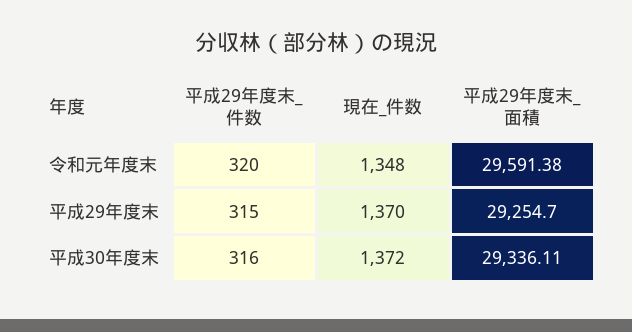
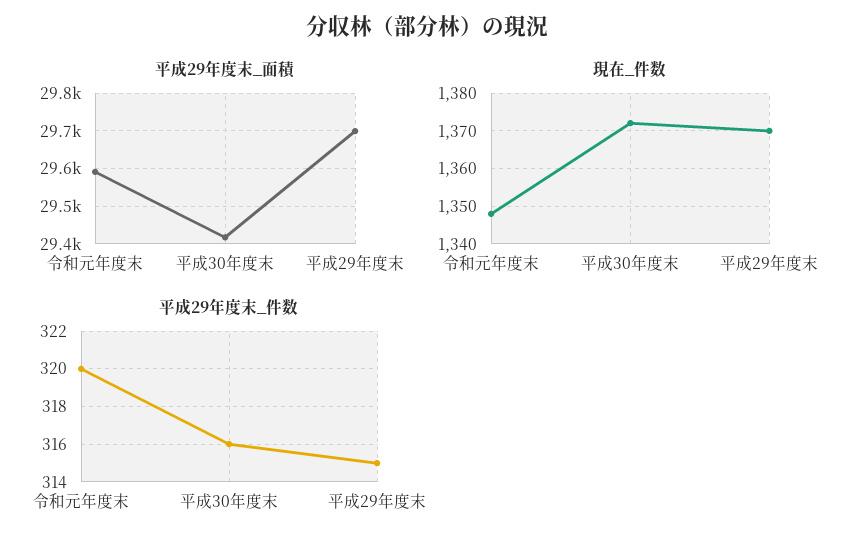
平成29年度末_面積, 平成29年度末: 29254.7 -> 29700
平成29年度末_面積, 平成30年度末: 29336.11 -> 29420

